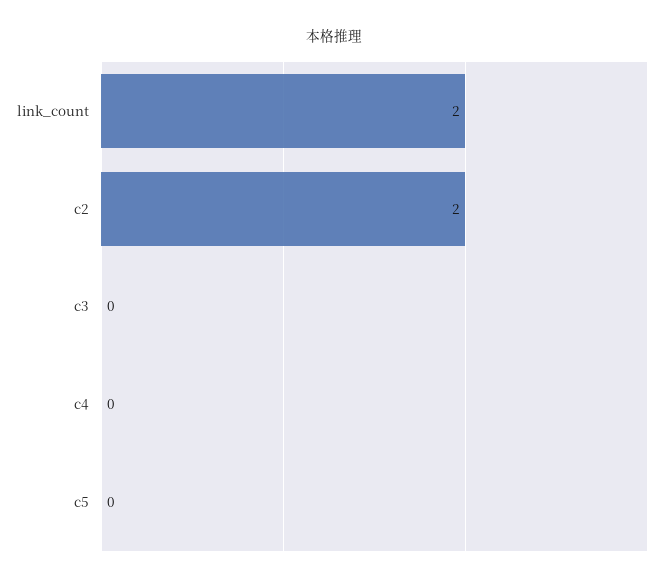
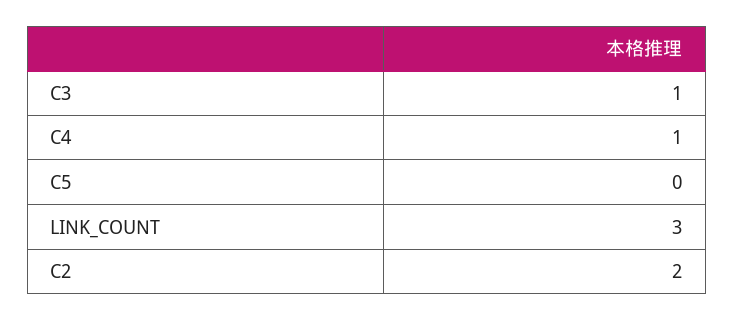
link_count: 2 -> 3
c3: 0 -> 1
c4: 0 -> 1

